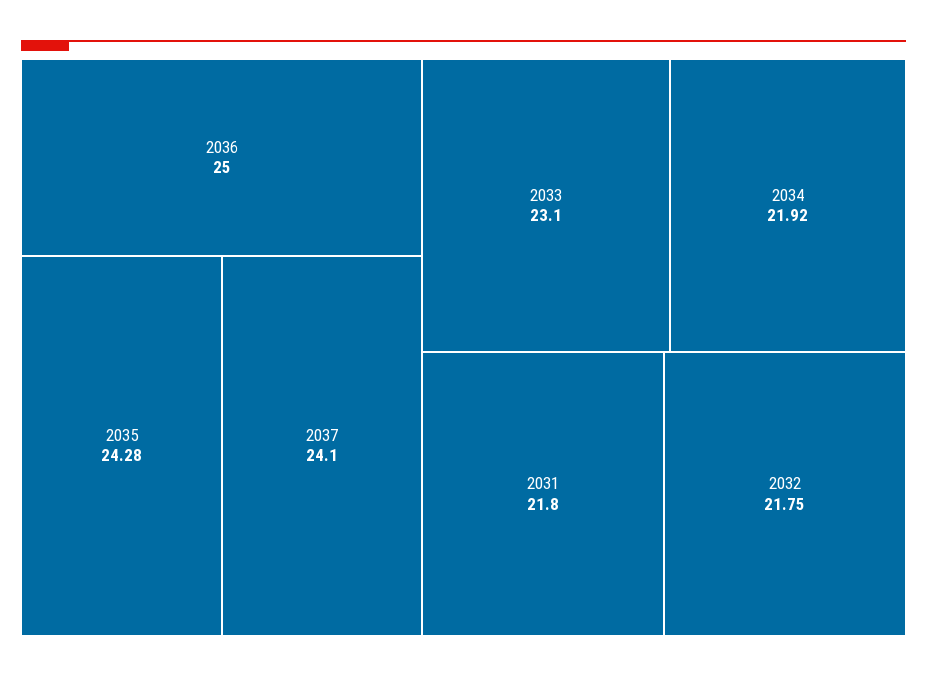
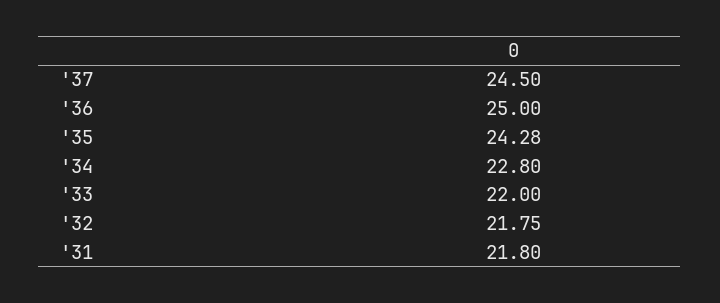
2037: 24.1 -> 24.5
2033: 23.1 -> 22
2034: 21.92 -> 22.8

